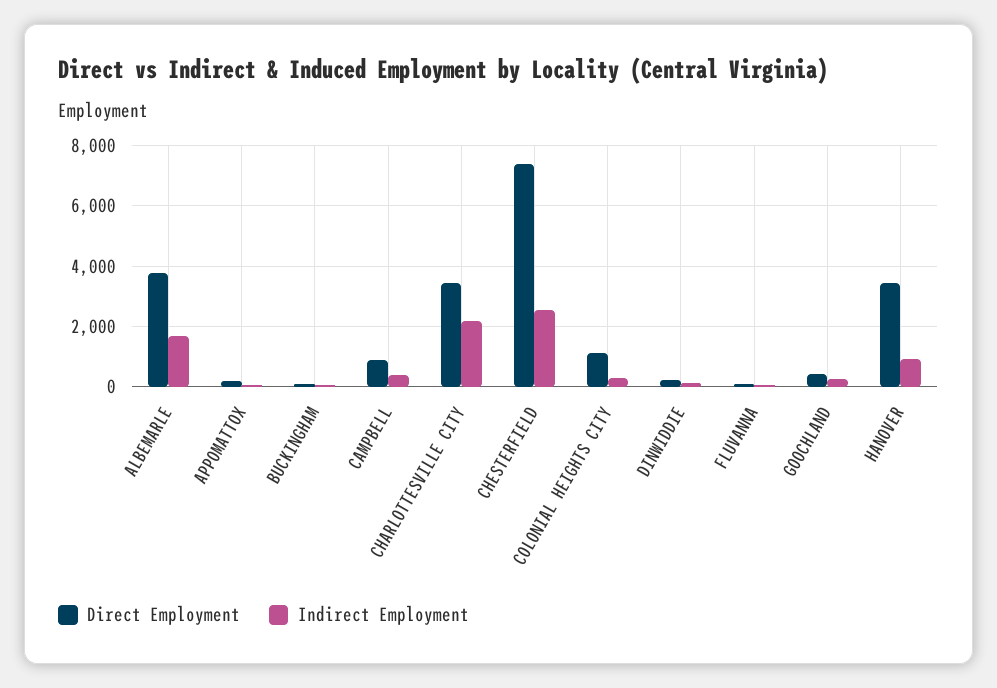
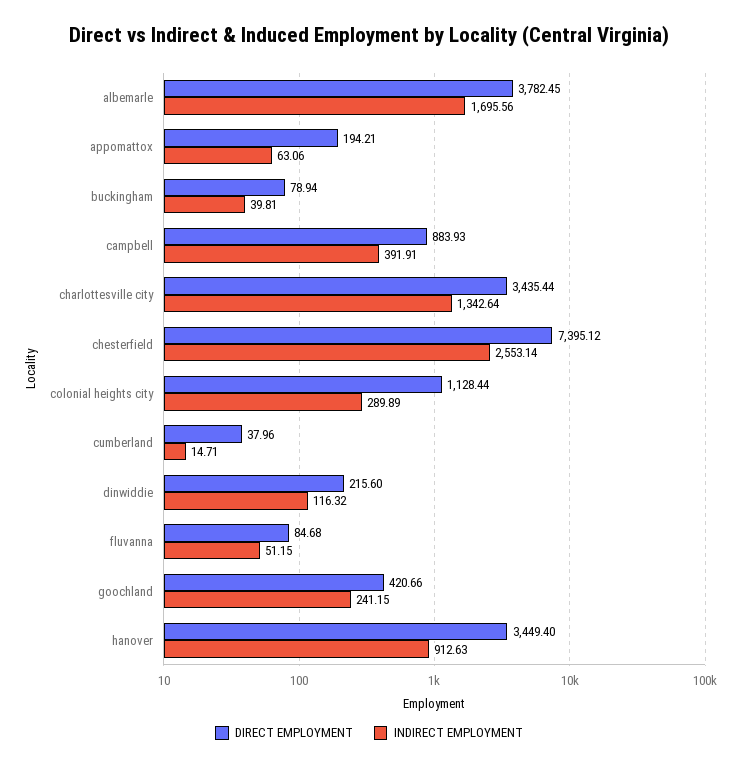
Indirect Employment, CHARLOTTESVILLE CITY: 2200 -> 1342.64
Direct Employment, cumberland: none -> 37.96
Indirect Employment, cumberland: none -> 14.71

